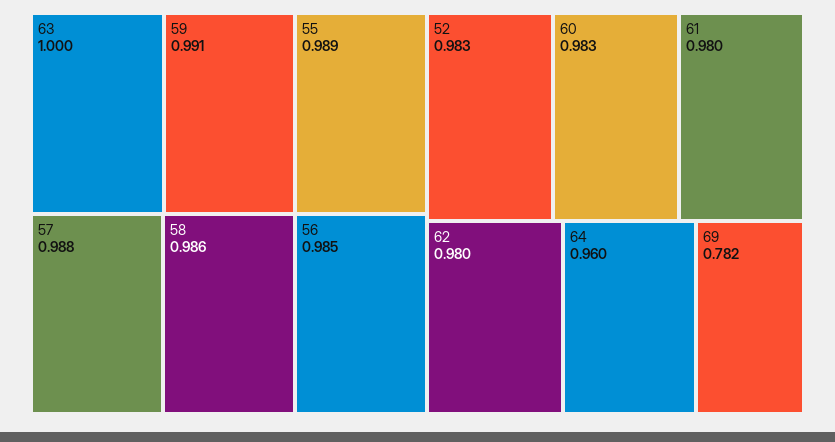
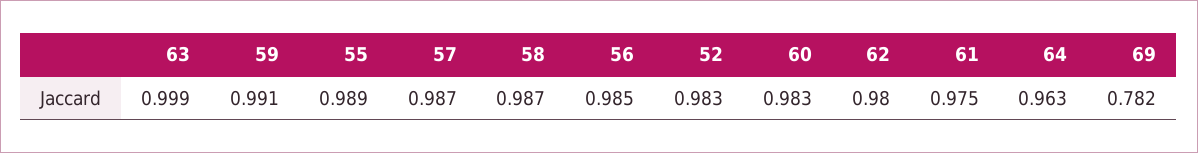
63: 1 -> 0.999
57: 0.988 -> 0.987
58: 0.986 -> 0.987
61: 0.98 -> 0.975
64: 0.96 -> 0.963

